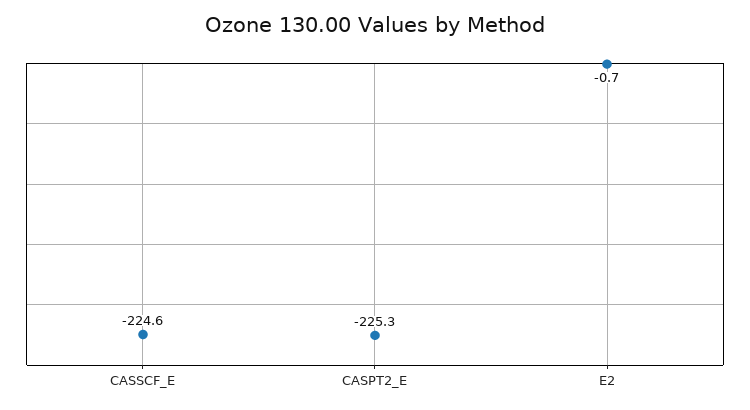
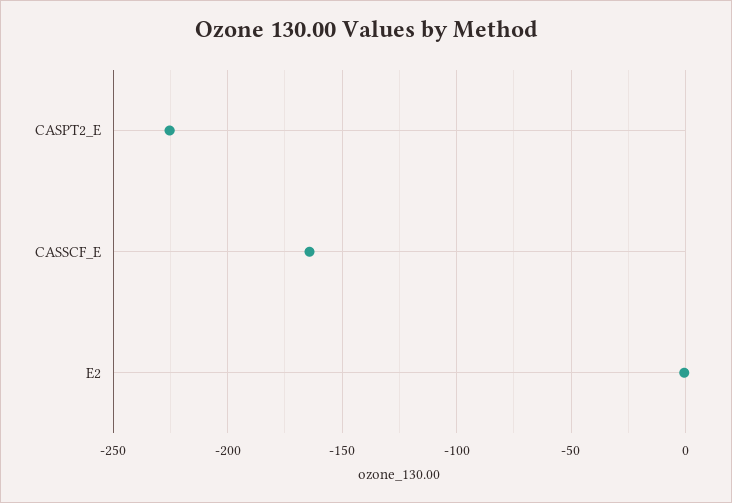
CASSCF_E: -224.6 -> -165

